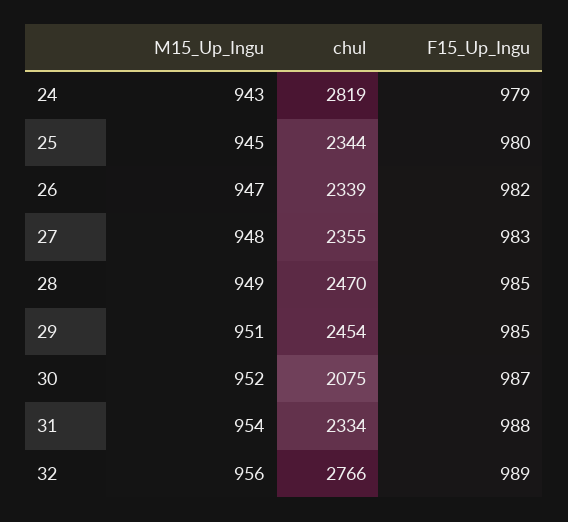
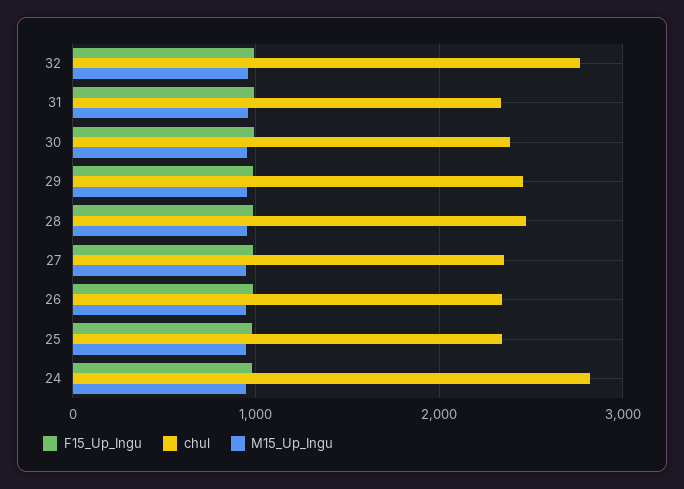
chul, 30: 2075 -> 2400

